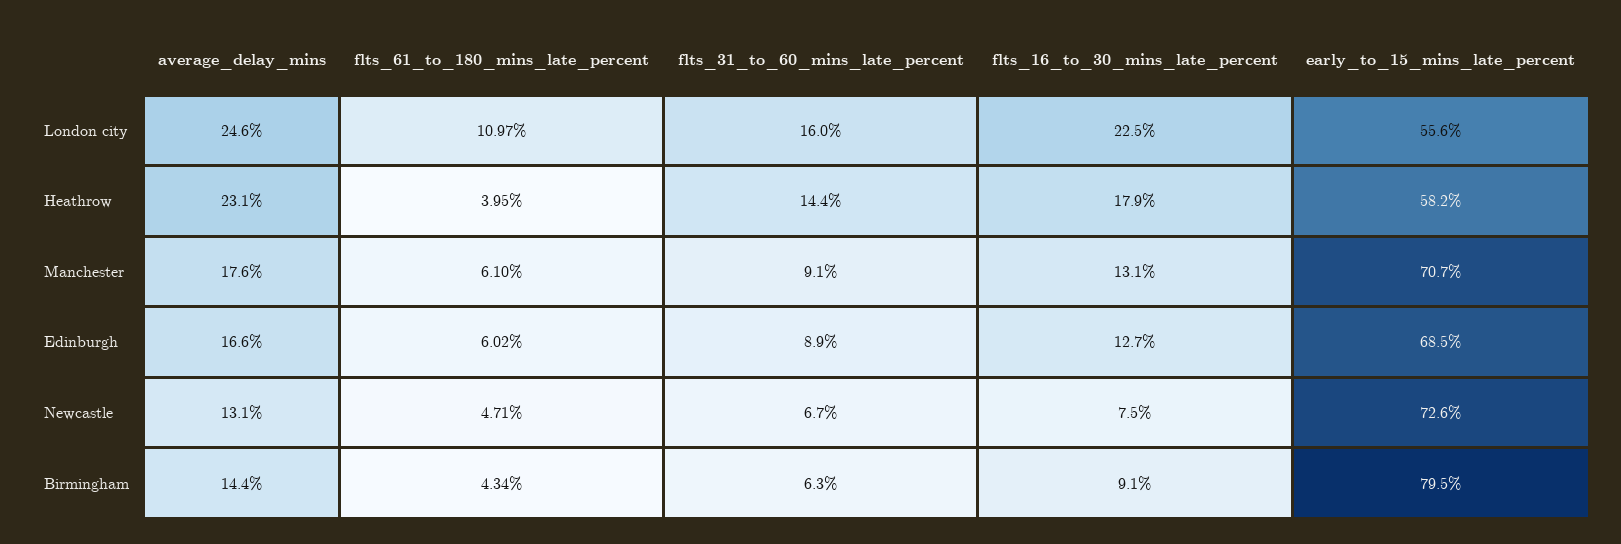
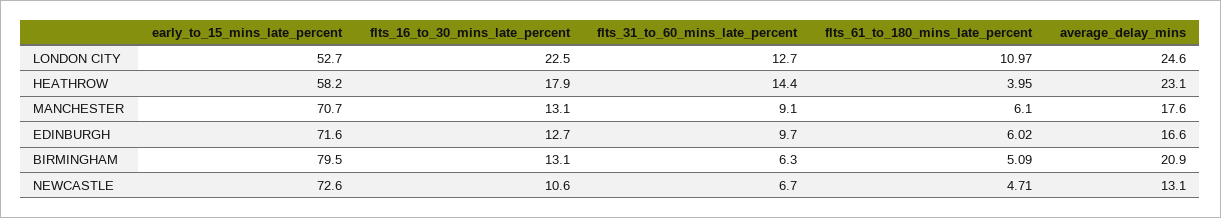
flts_31_to_60_mins_late_percent, London city: 16 -> 12.7
early_to_15_mins_late_percent, London city: 55.6 -> 52.7
flts_31_to_60_mins_late_percent, Edinburgh: 8.9 -> 9.7
early_to_15_mins_late_percent, Edinburgh: 68.5 -> 71.6
flts_16_to_30_mins_late_percent, Newcastle: 7.5 -> 10.6
average_delay_mins, Birmingham: 14.4 -> 20.9
flts_61_to_180_mins_late_percent, Birmingham: 4.34 -> 5.09
flts_16_to_30_mins_late_percent, Birmingham: 9.1 -> 13.1

